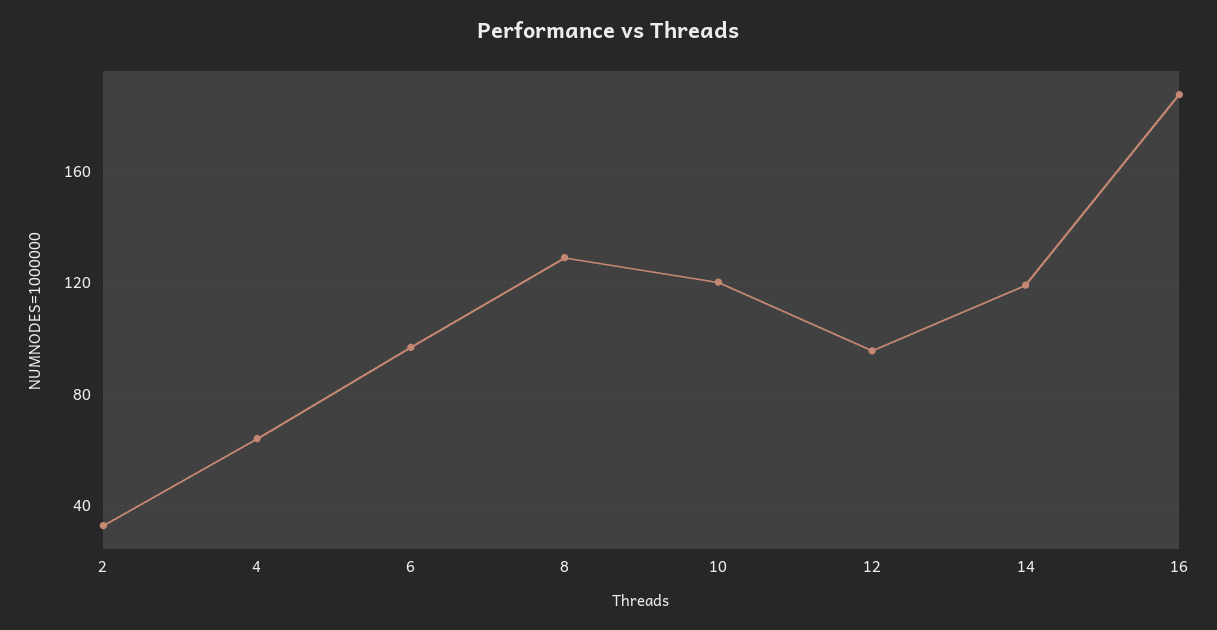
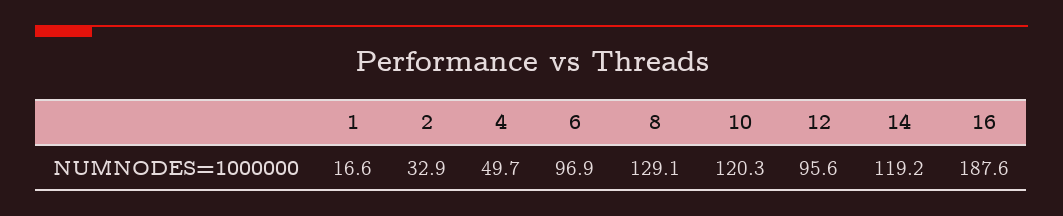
4: 65 -> 49.7
1: none -> 16.6

